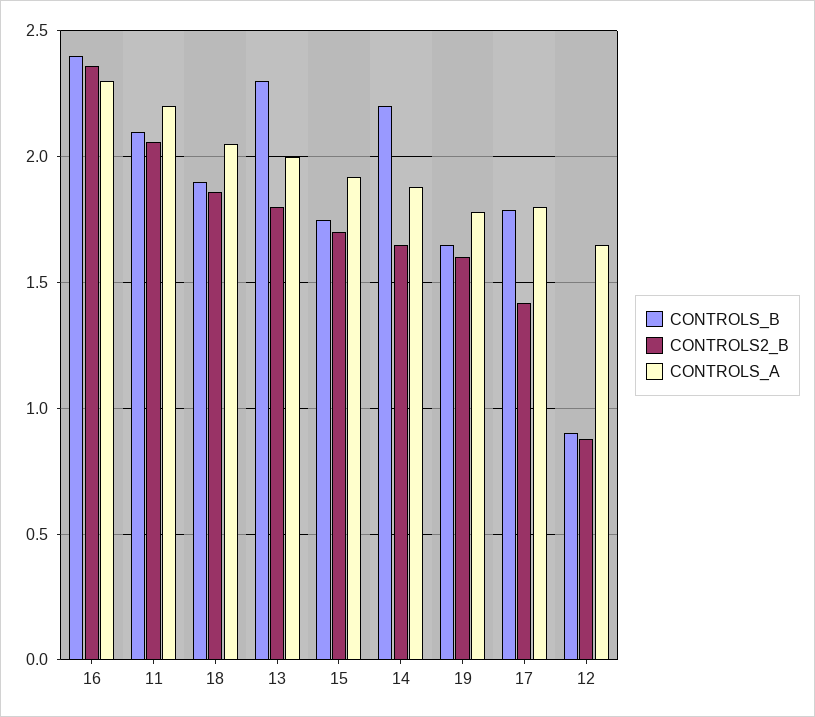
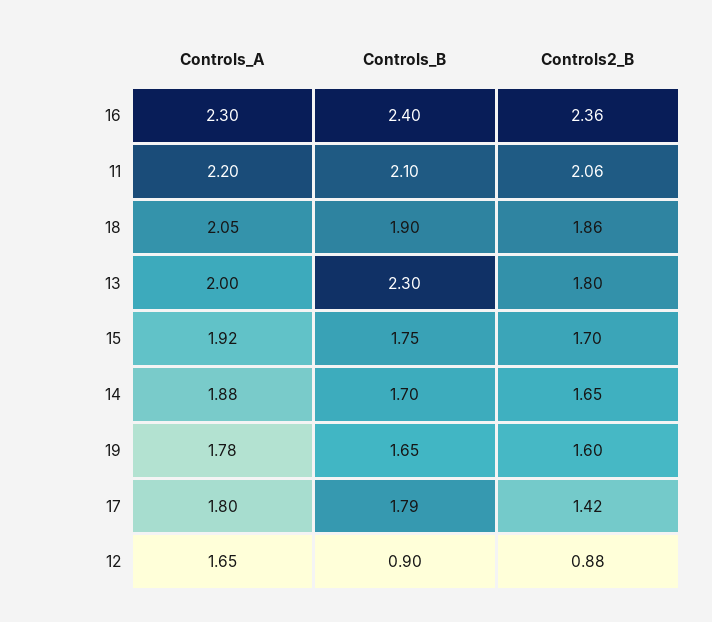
CONTROLS_B, 14: 2.2 -> 1.7

